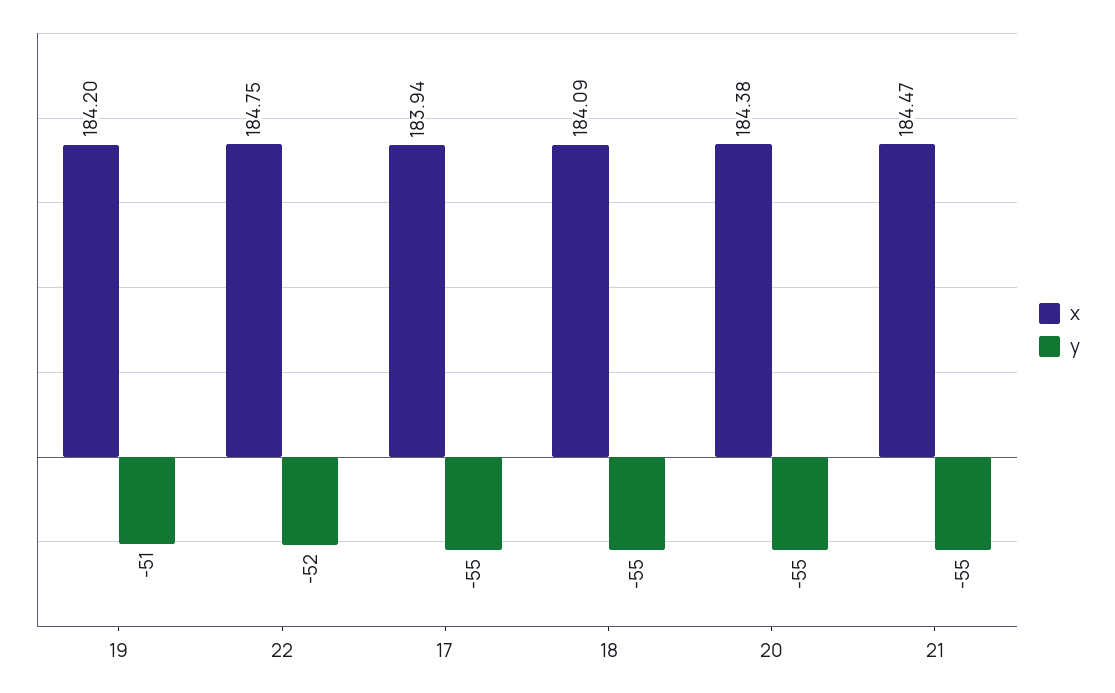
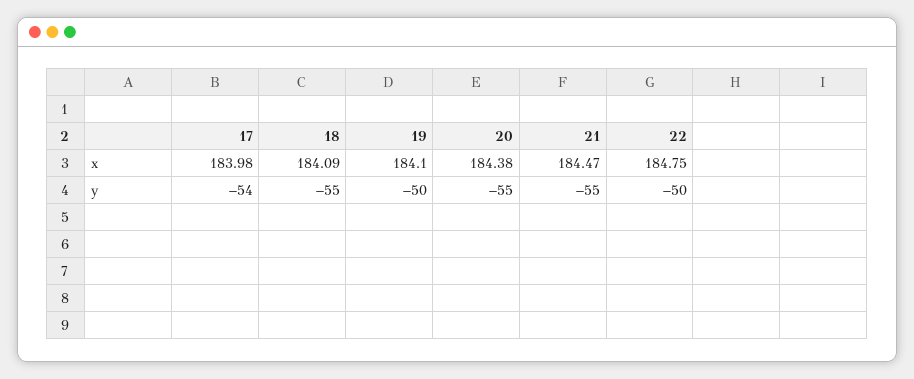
x, 19: 184.2 -> 184.1
y, 19: -51 -> -50
y, 22: -52 -> -50
x, 17: 183.94 -> 183.98
y, 17: -55 -> -54

